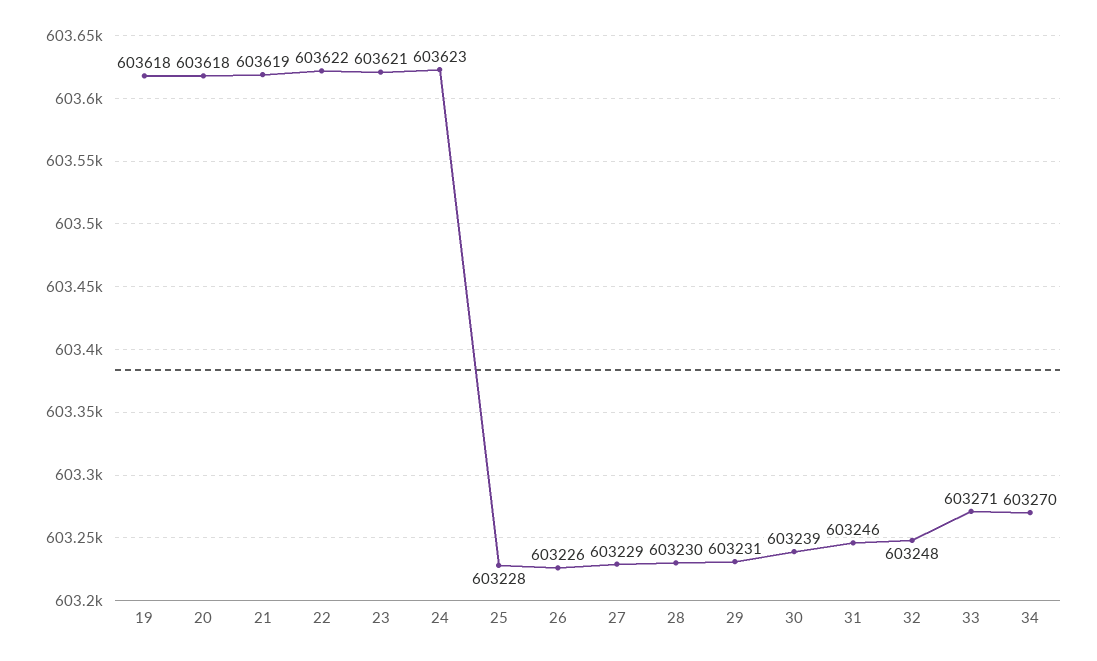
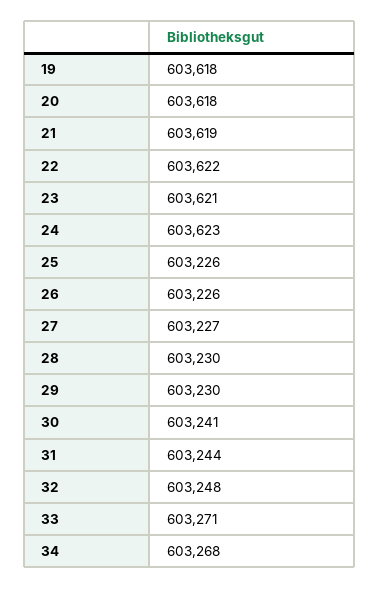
25: 603228 -> 603226
27: 603229 -> 603227
29: 603231 -> 603230
30: 603239 -> 603241
31: 603246 -> 603244
34: 603270 -> 603268

